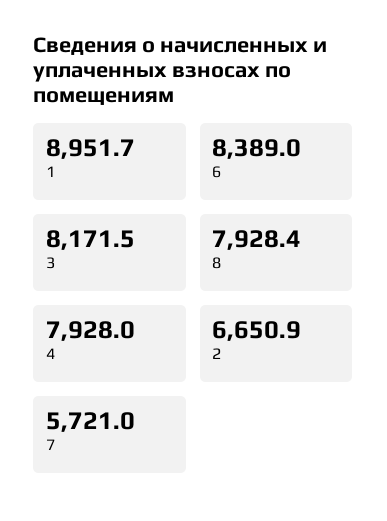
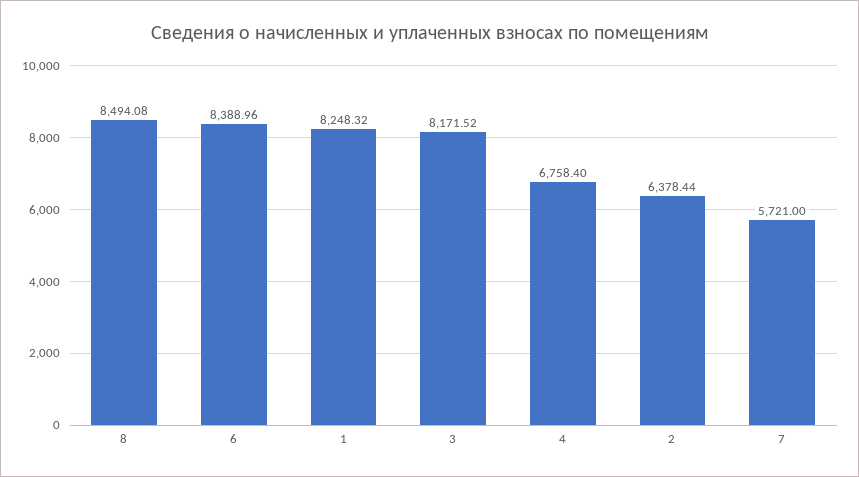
1: 8951.7 -> 8248.32
8: 7928.4 -> 8494.08
4: 7928 -> 6758.4
2: 6650.9 -> 6378.44

